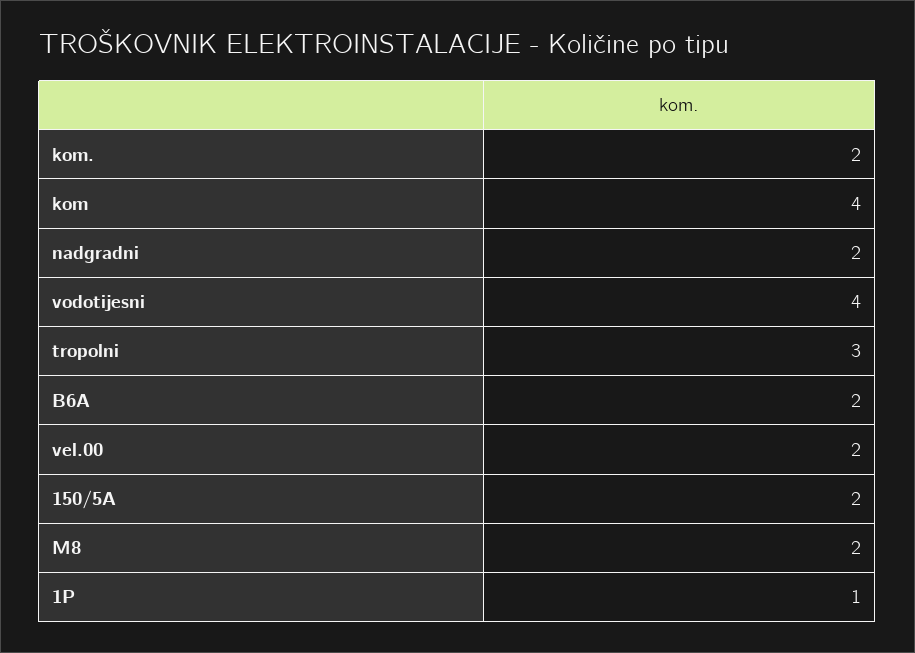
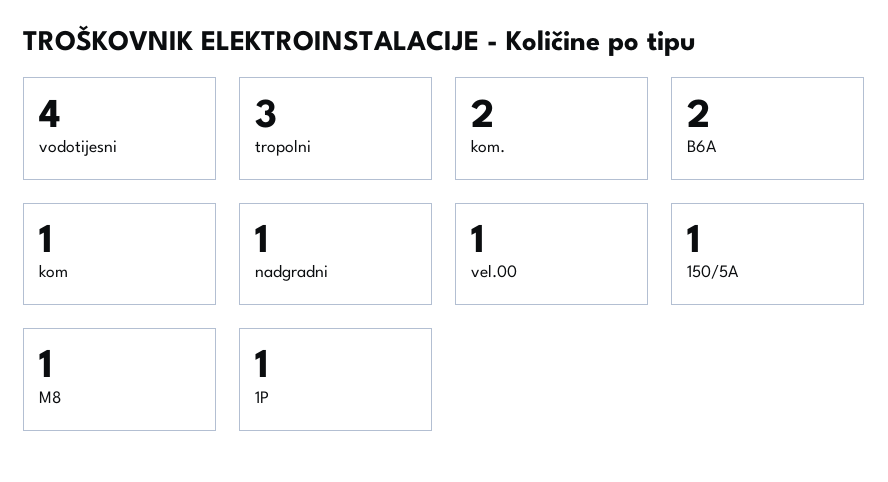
kom: 4 -> 1
nadgradni: 2 -> 1
vel.00: 2 -> 1
150/5A: 2 -> 1
M8: 2 -> 1

